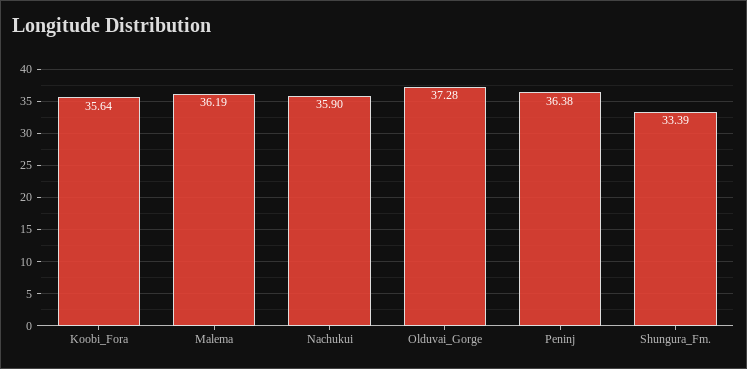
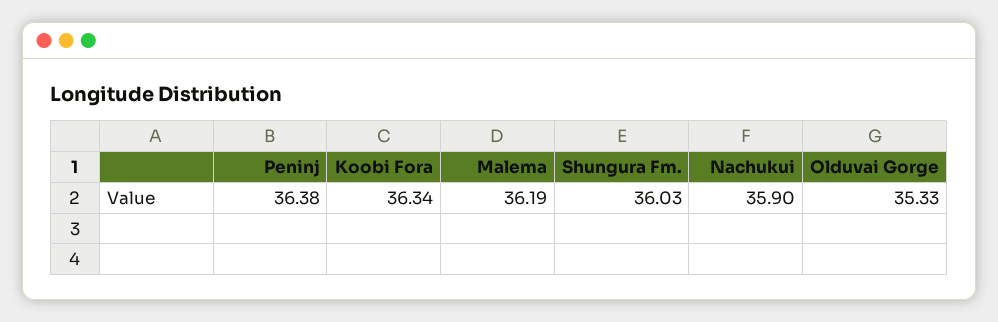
Koobi_Fora: 35.64 -> 36.34
Olduvai_Gorge: 37.28 -> 35.33
Shungura_Fm.: 33.39 -> 36.03

